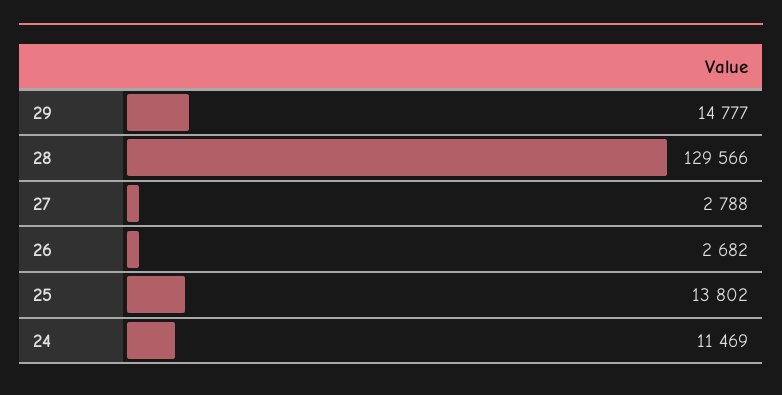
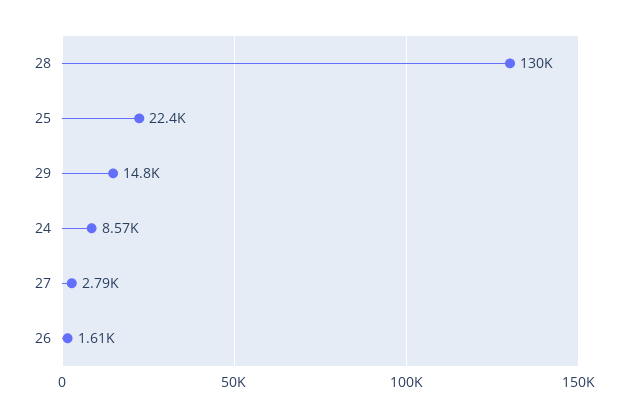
26: 2682 -> 1610
25: 13802 -> 22400
24: 11469 -> 8570

